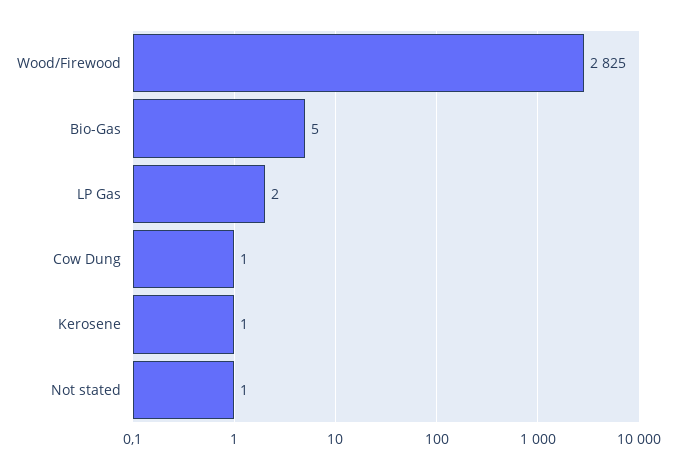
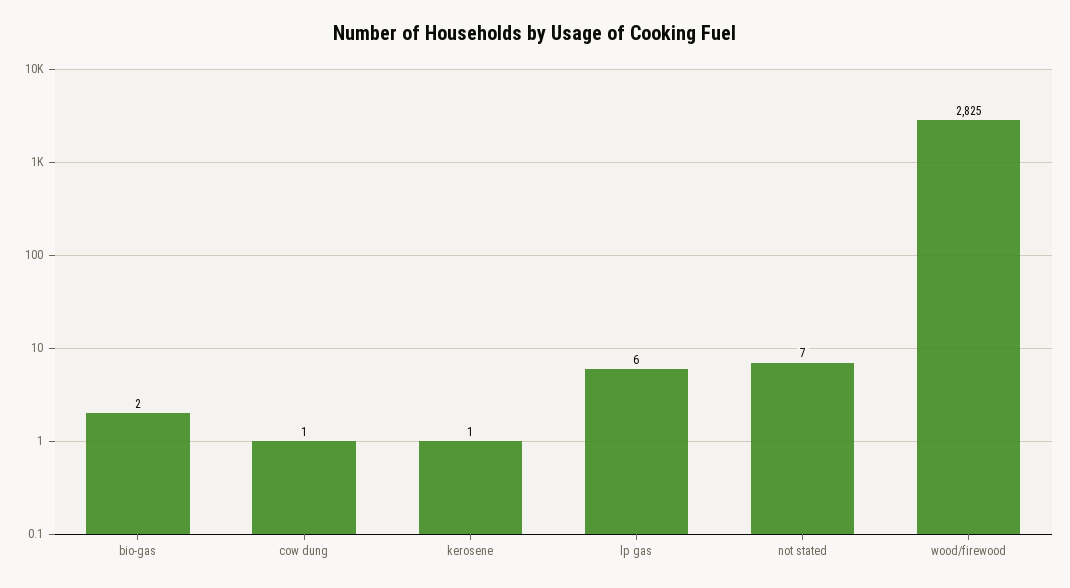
Bio-Gas: 5 -> 2
LP Gas: 2 -> 6
Not stated: 1 -> 7

